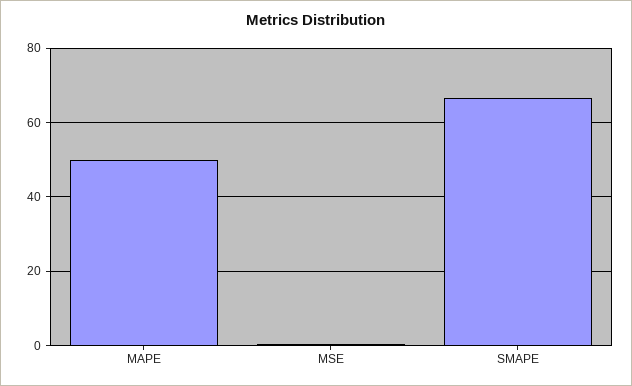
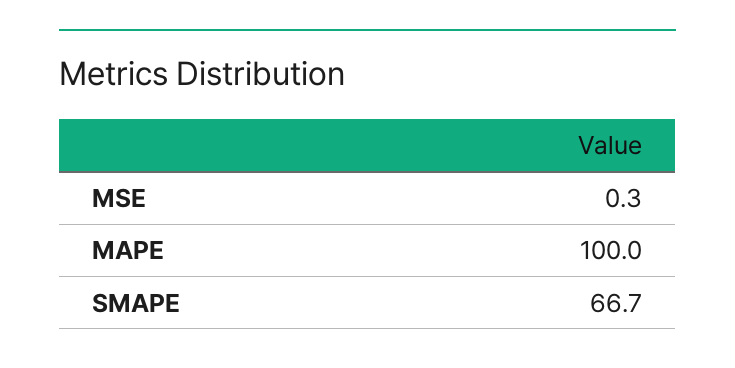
MAPE: 50 -> 100

